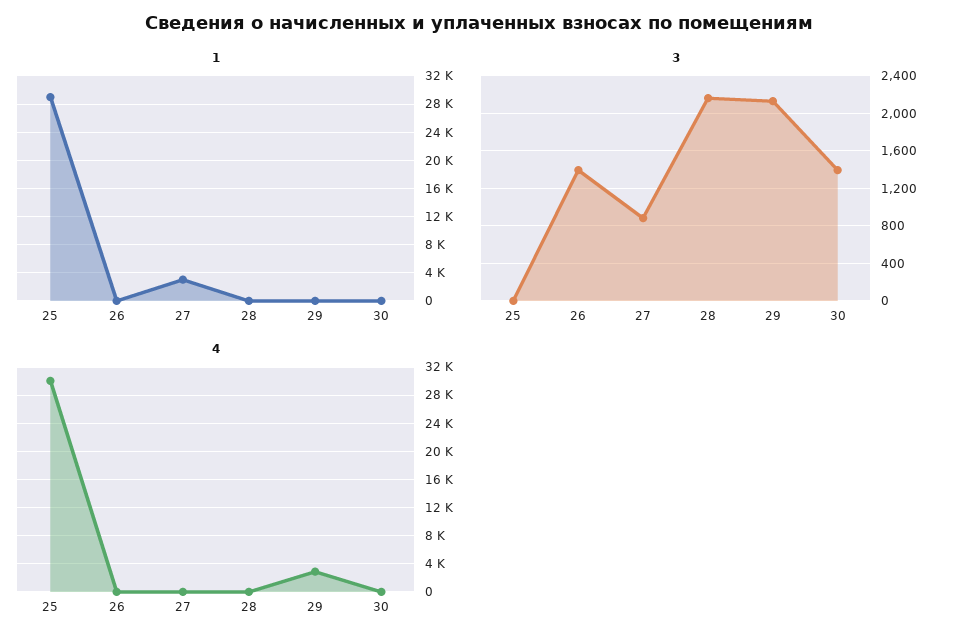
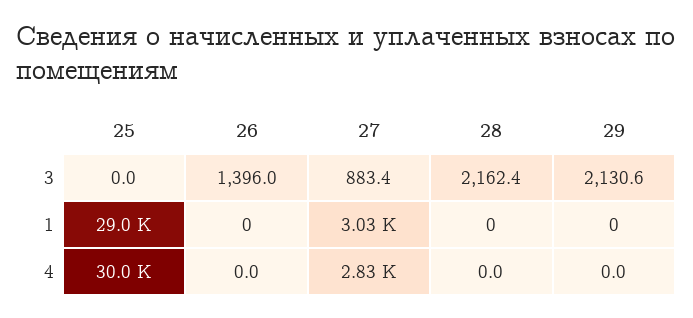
1, 30: 0 -> none
3, 30: 1400 -> none
4, 27: 0 -> 2830
4, 29: 3000 -> 0
4, 30: 0 -> none

